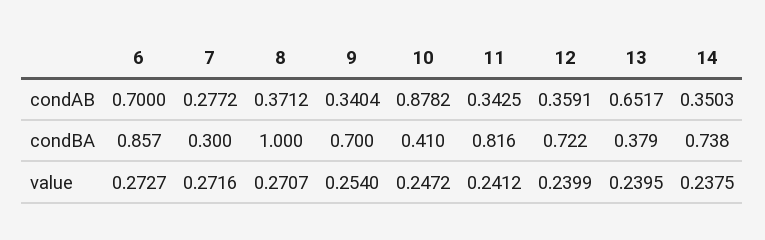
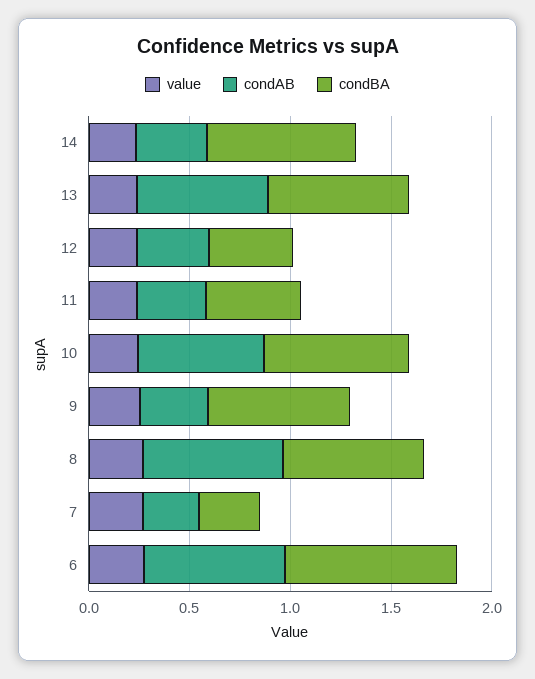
condAB, 8: 0.3712 -> 0.7
condAB, 10: 0.8782 -> 0.6
condBA, 8: 1 -> 0.7
condBA, 10: 0.41 -> 0.7
condBA, 11: 0.816 -> 0.5
condBA, 12: 0.722 -> 0.4
condBA, 13: 0.379 -> 0.7

